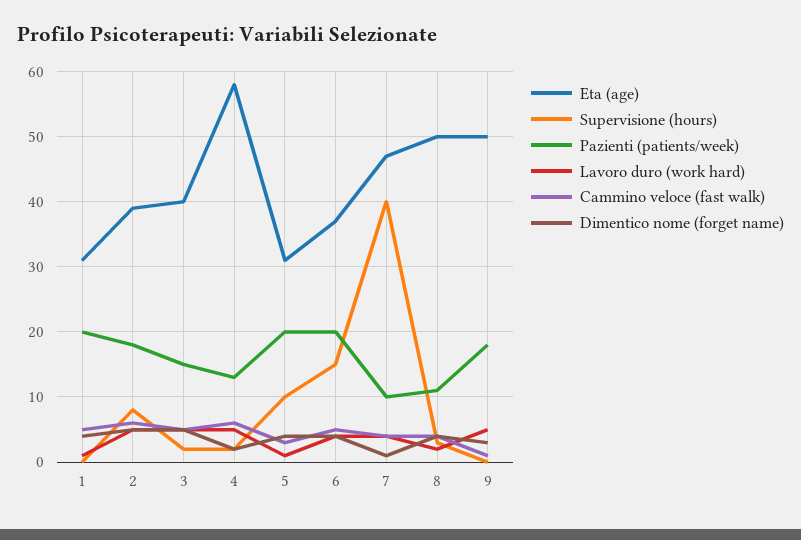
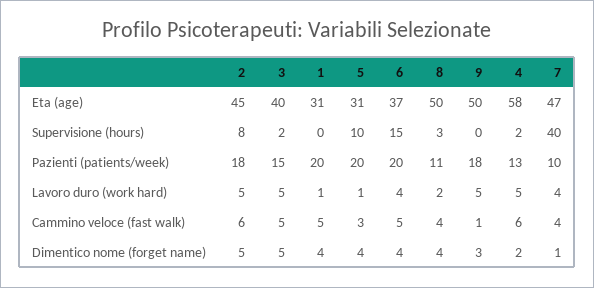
Eta (age), 2: 39 -> 45

